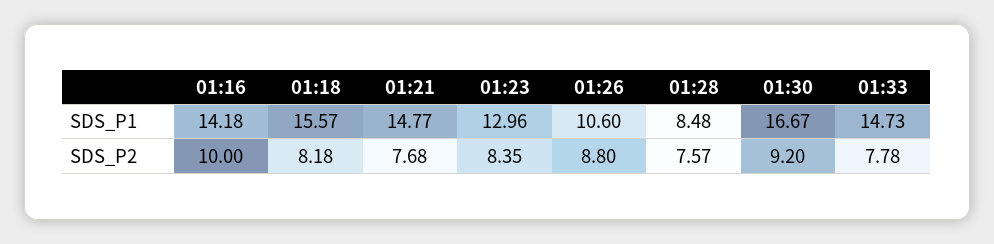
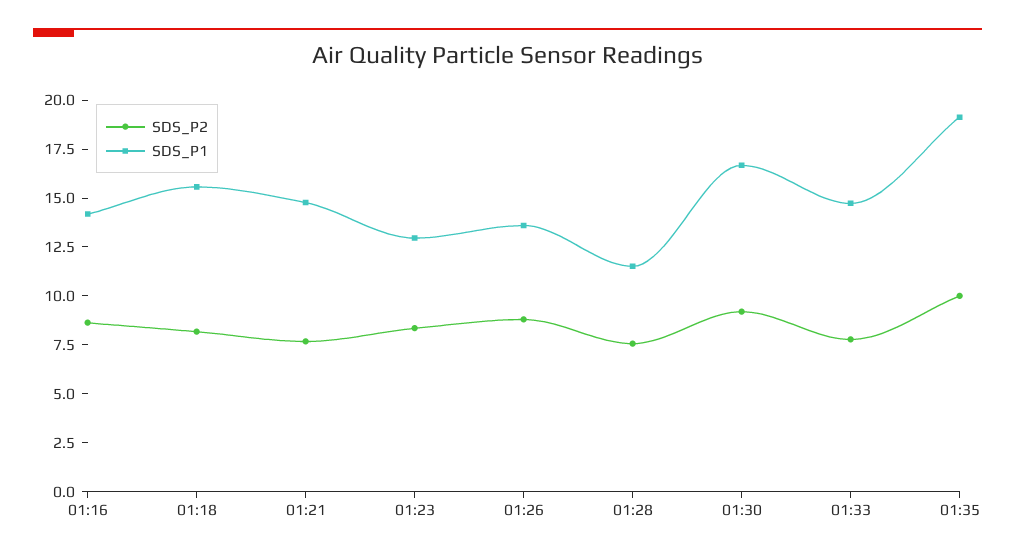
SDS_P1, 01:26: 10.6 -> 13.5
SDS_P1, 01:28: 8.48 -> 11.5
SDS_P2, 01:16: 10 -> 8.5
SDS_P2, 01:35: none -> 10
SDS_P1, 01:35: none -> 19

